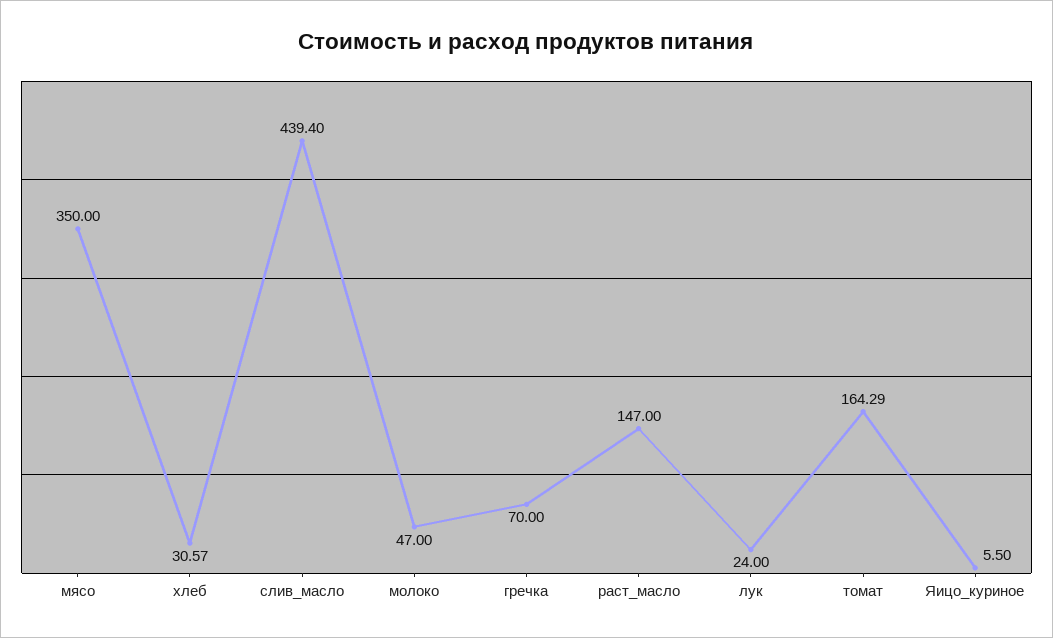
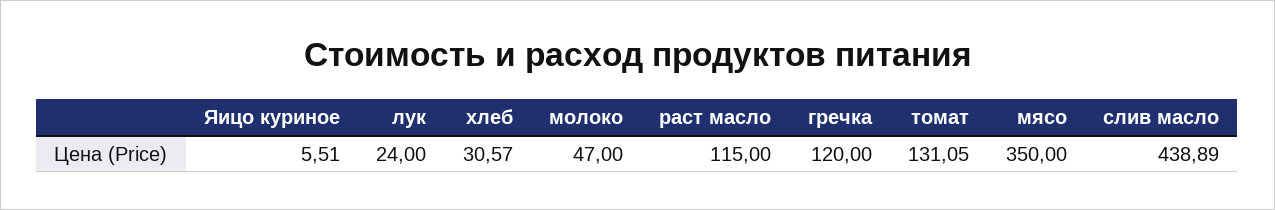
слив_масло: 439.4 -> 438.89
гречка: 70 -> 120
раст_масло: 147 -> 115
томат: 164.29 -> 131.05
Яицо_куриное: 5.5 -> 5.51

